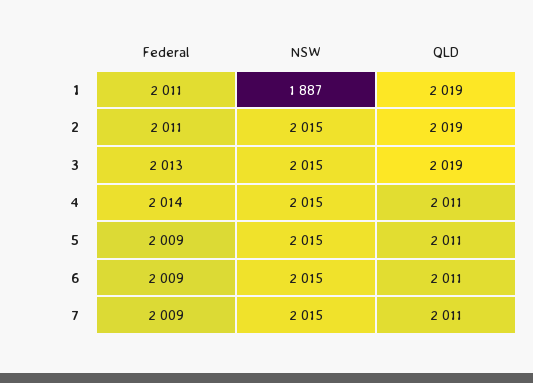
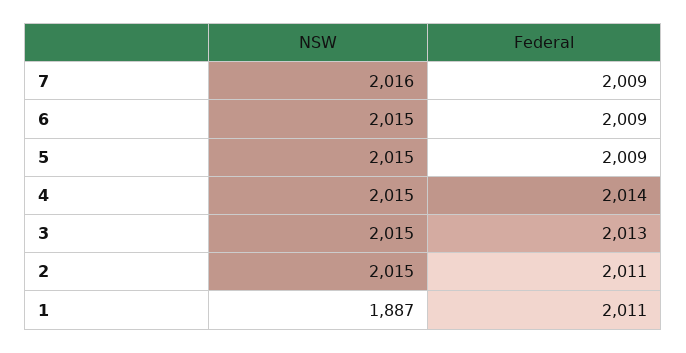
QLD, 1: 2019 -> none
QLD, 2: 2019 -> none
QLD, 3: 2019 -> none
QLD, 4: 2011 -> none
QLD, 5: 2011 -> none
QLD, 6: 2011 -> none
NSW, 7: 2015 -> 2016
QLD, 7: 2011 -> none

